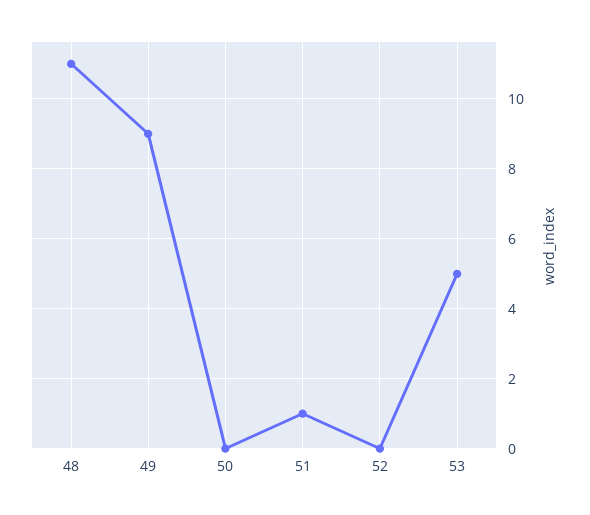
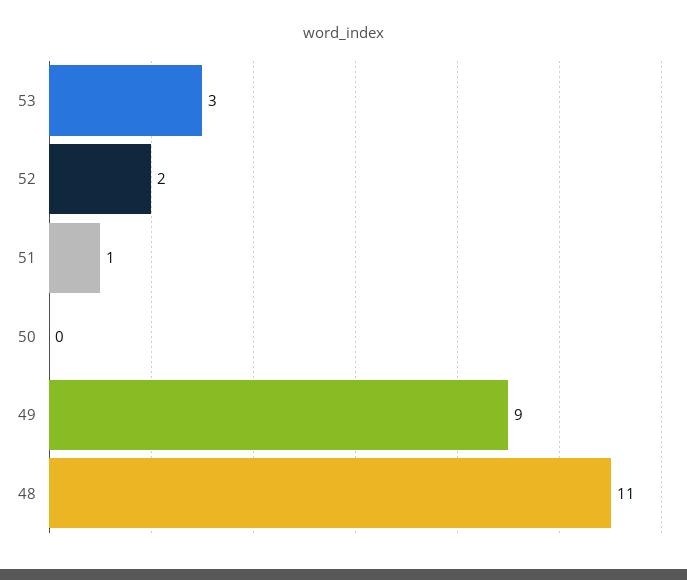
52: 0 -> 2
53: 5 -> 3

